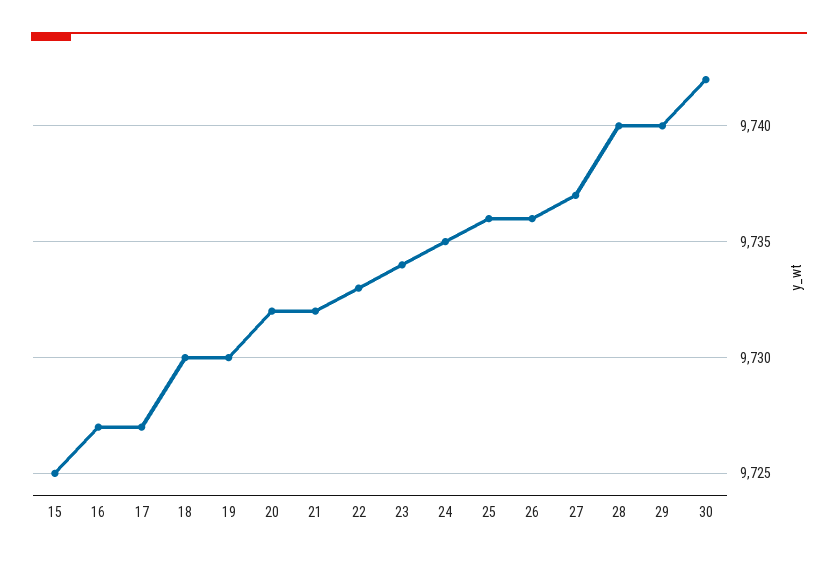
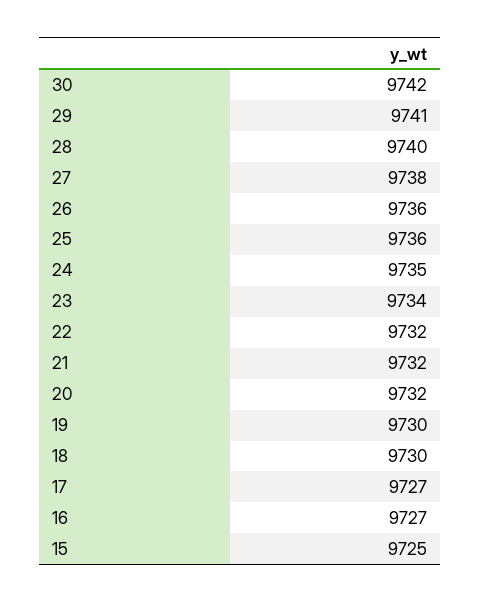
22: 9733 -> 9732
27: 9737 -> 9738
29: 9740 -> 9741

